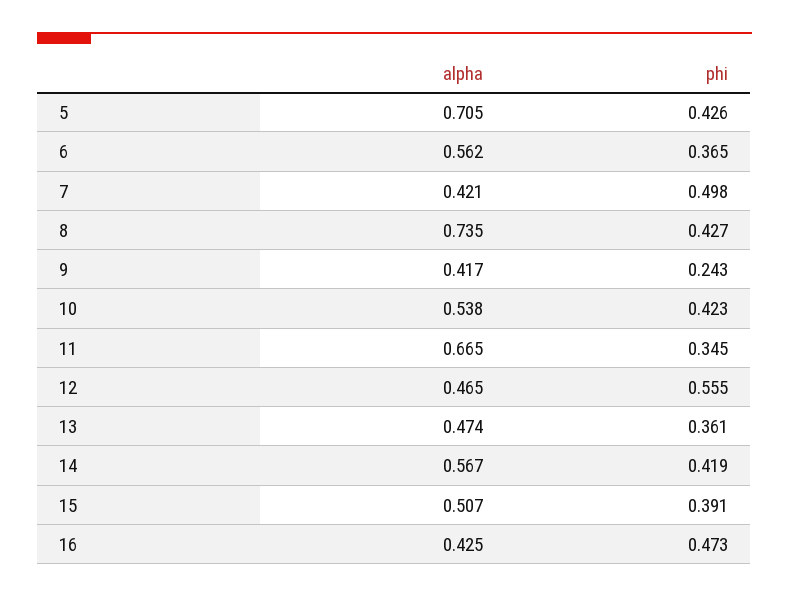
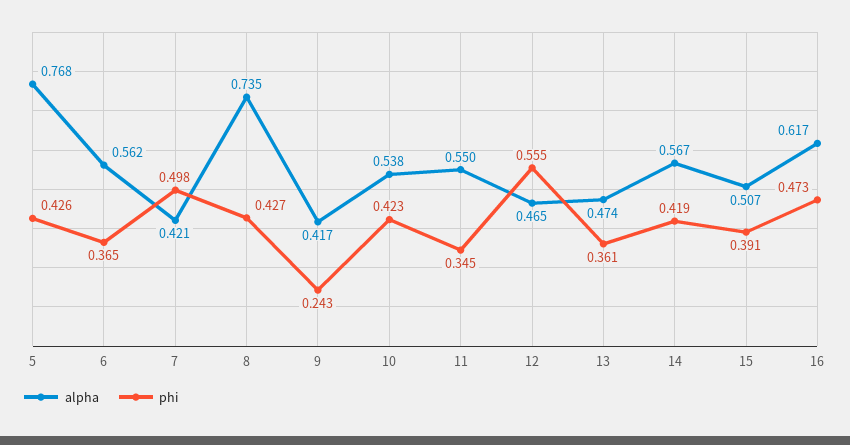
alpha, 5: 0.705 -> 0.768
alpha, 11: 0.665 -> 0.55
alpha, 16: 0.425 -> 0.617

